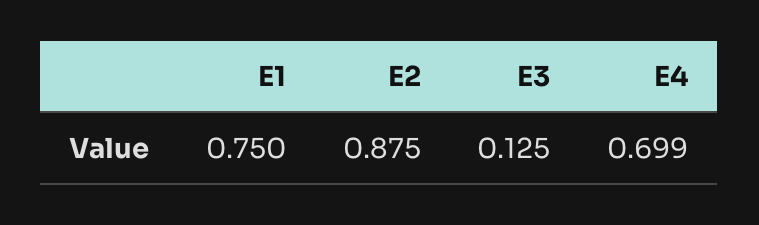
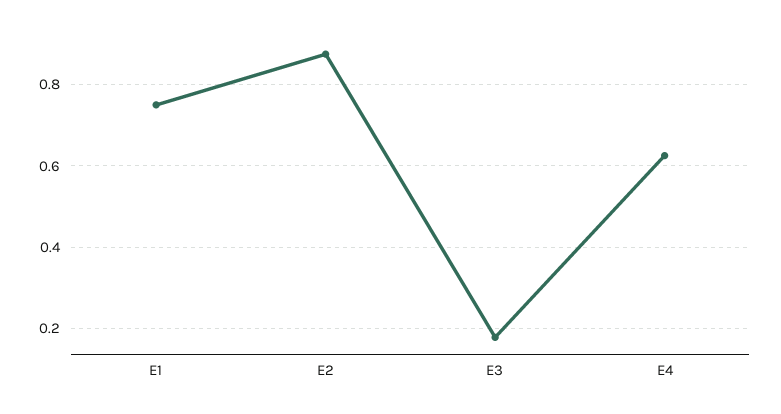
E3: 0.125 -> 0.18
E4: 0.699 -> 0.62

